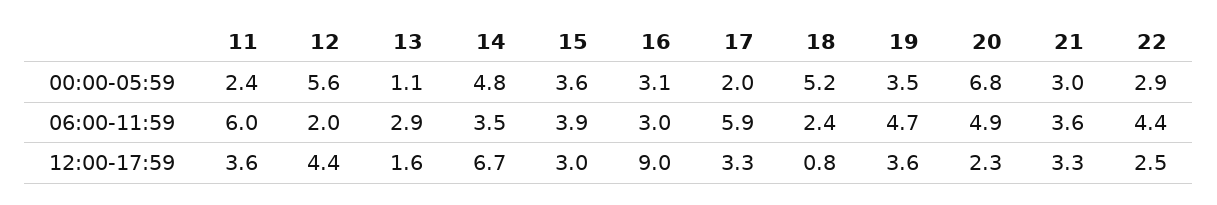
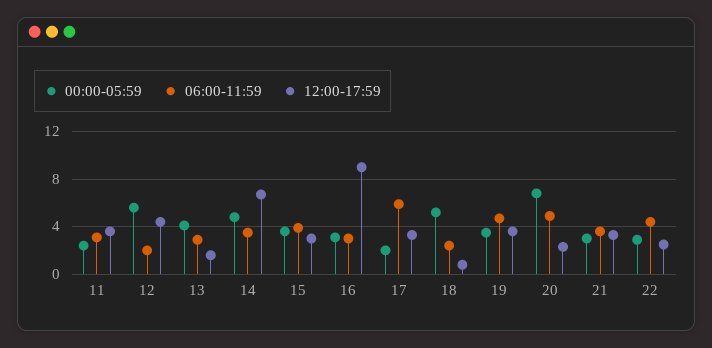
00:00-05:59, 13: 1.1 -> 4
06:00-11:59, 11: 6 -> 3

